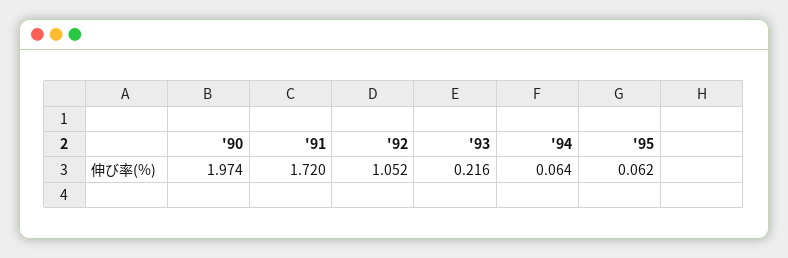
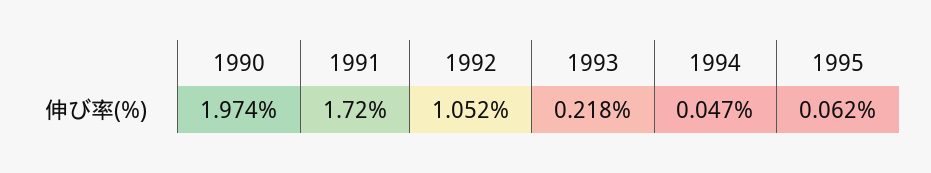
'93: 0.216 -> 0.218
'94: 0.064 -> 0.047

